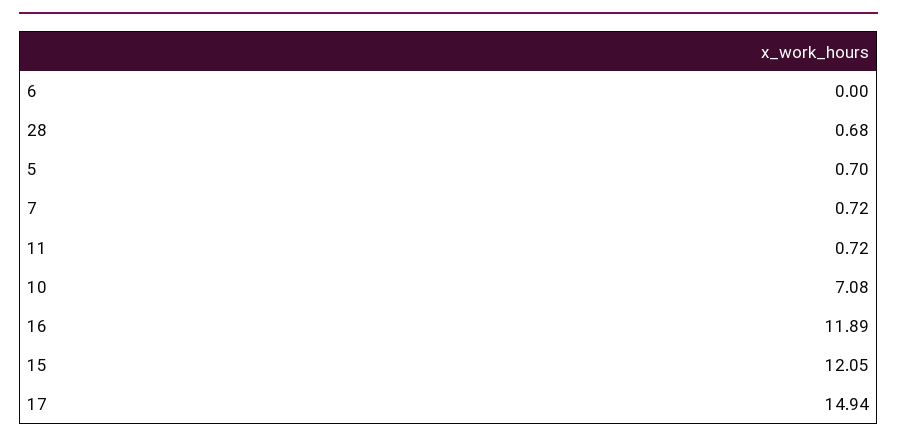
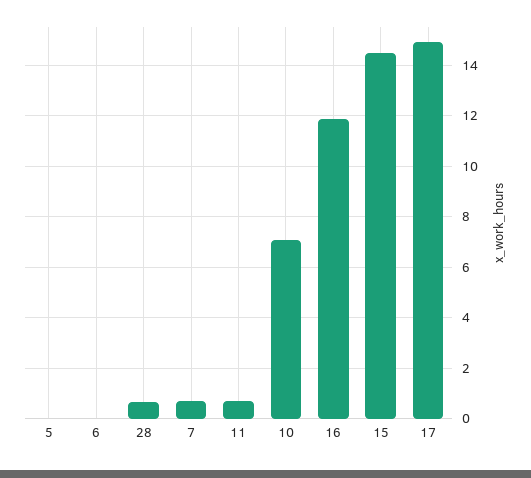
5: 0.7 -> 0
15: 12.05 -> 14.5

